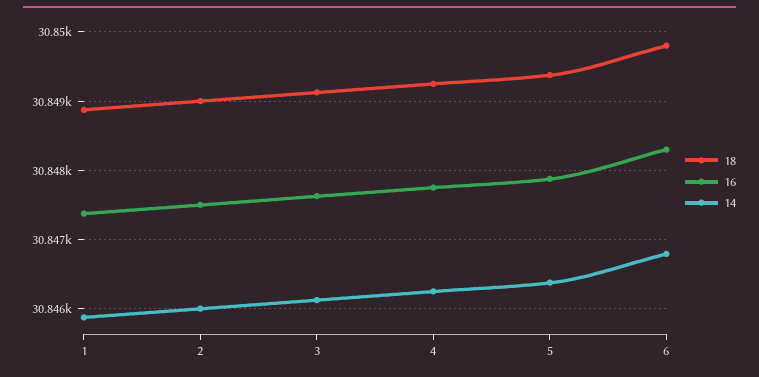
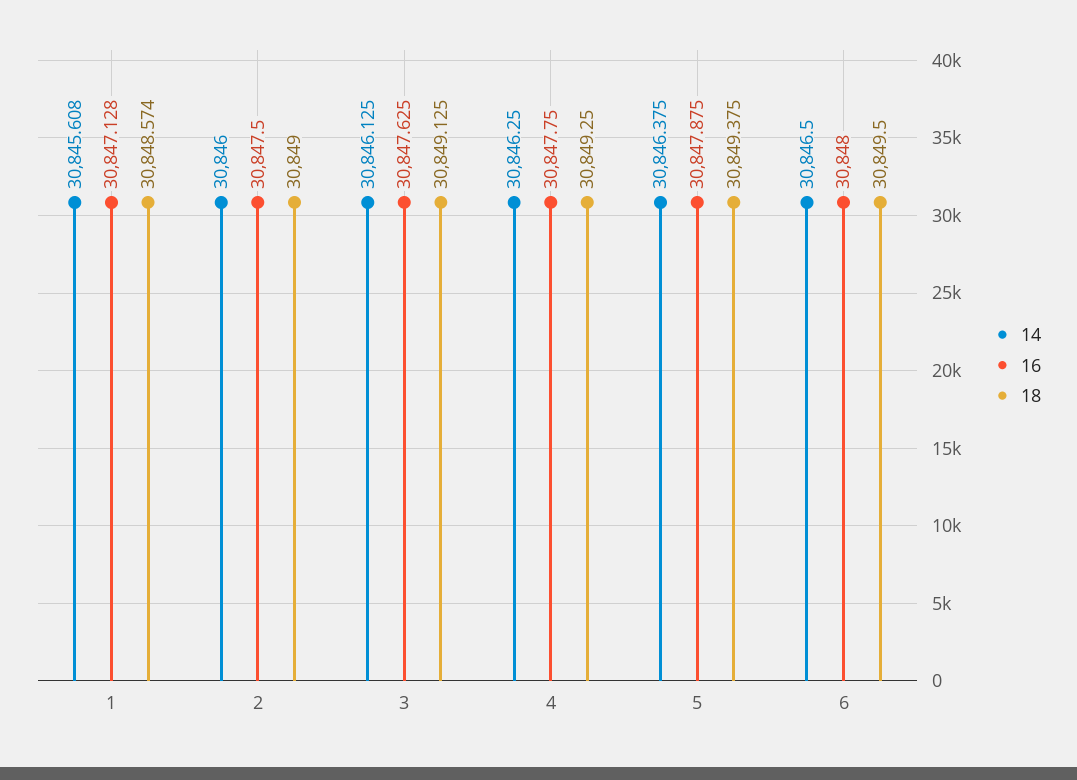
18, 1: 30848.9 -> 30848.574
16, 1: 30847.4 -> 30847.128
14, 1: 30845.9 -> 30845.608
18, 6: 30849.8 -> 30849.5
16, 6: 30848.3 -> 30848
14, 6: 30846.8 -> 30846.5

